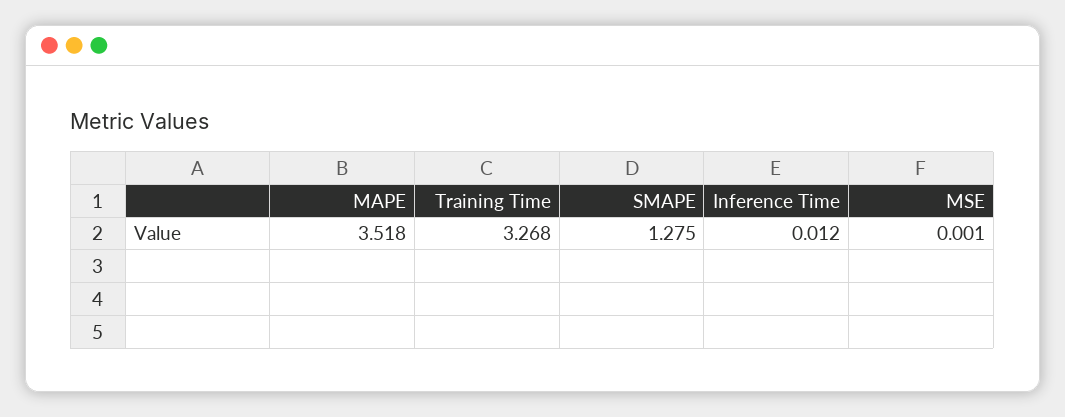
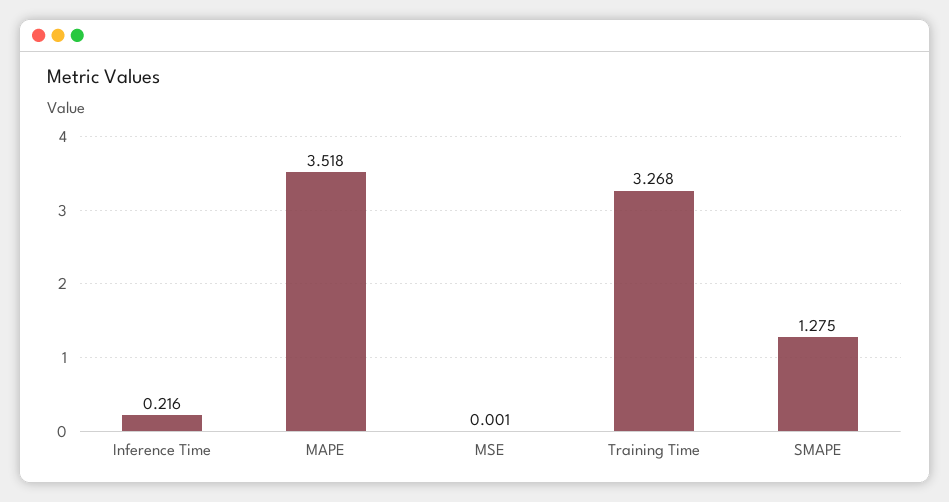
Inference Time: 0.012 -> 0.216

